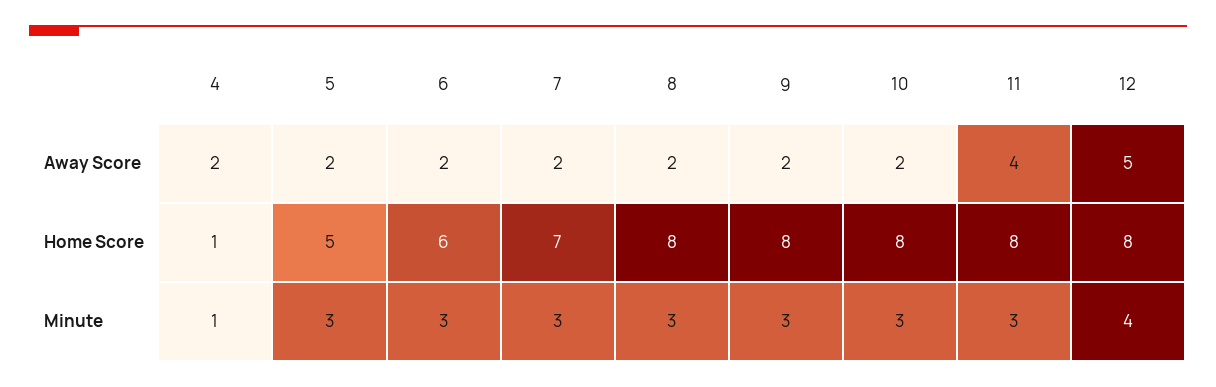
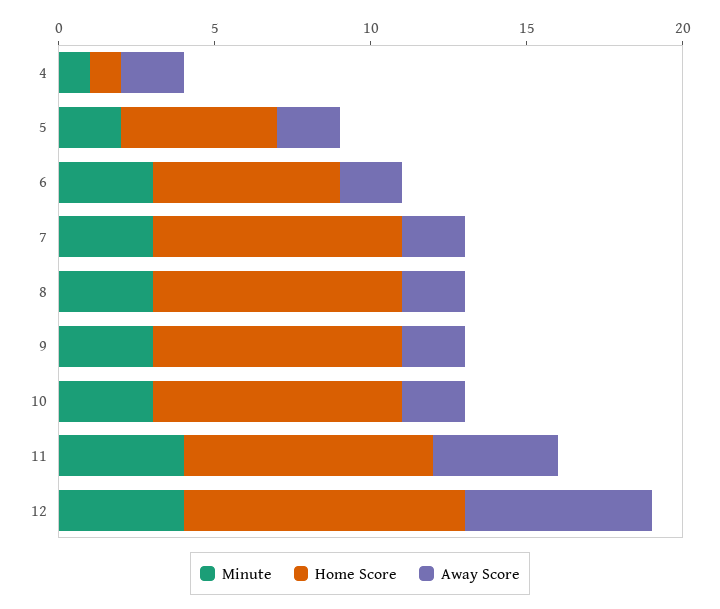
Away Score, 12: 5 -> 6
Home Score, 7: 7 -> 8
Home Score, 12: 8 -> 9
Minute, 5: 3 -> 2
Minute, 11: 3 -> 4

